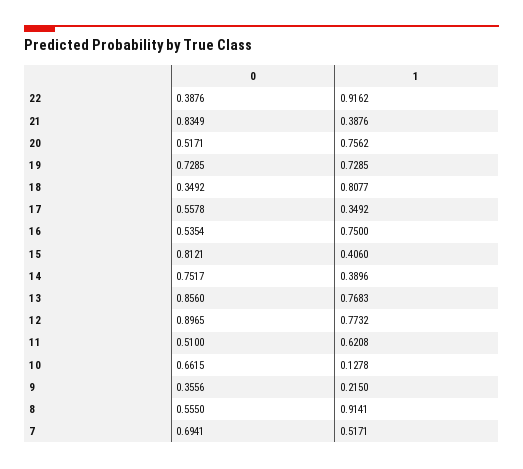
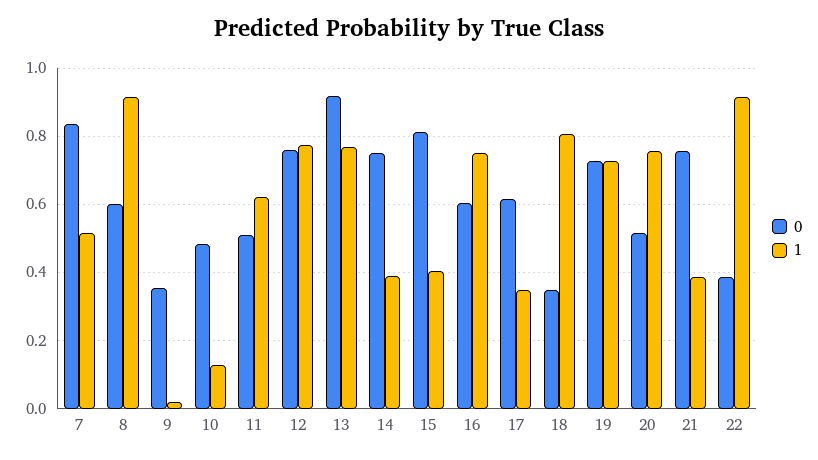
0, 21: 0.8349 -> 0.76
0, 17: 0.5578 -> 0.62
0, 16: 0.5354 -> 0.6
0, 13: 0.856 -> 0.92
0, 12: 0.8965 -> 0.76
0, 10: 0.6615 -> 0.48
1, 9: 0.215 -> 0.02
0, 8: 0.555 -> 0.6
0, 7: 0.6941 -> 0.84

